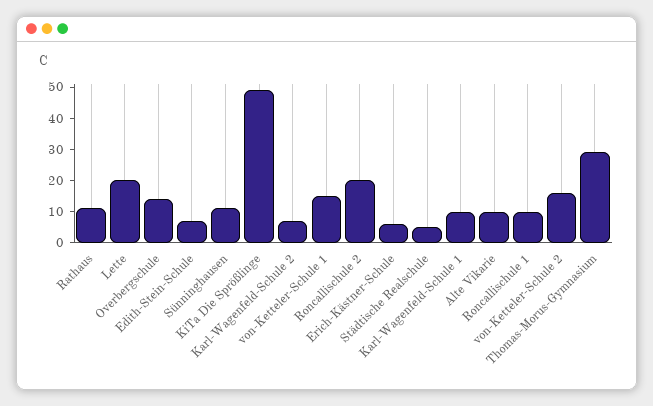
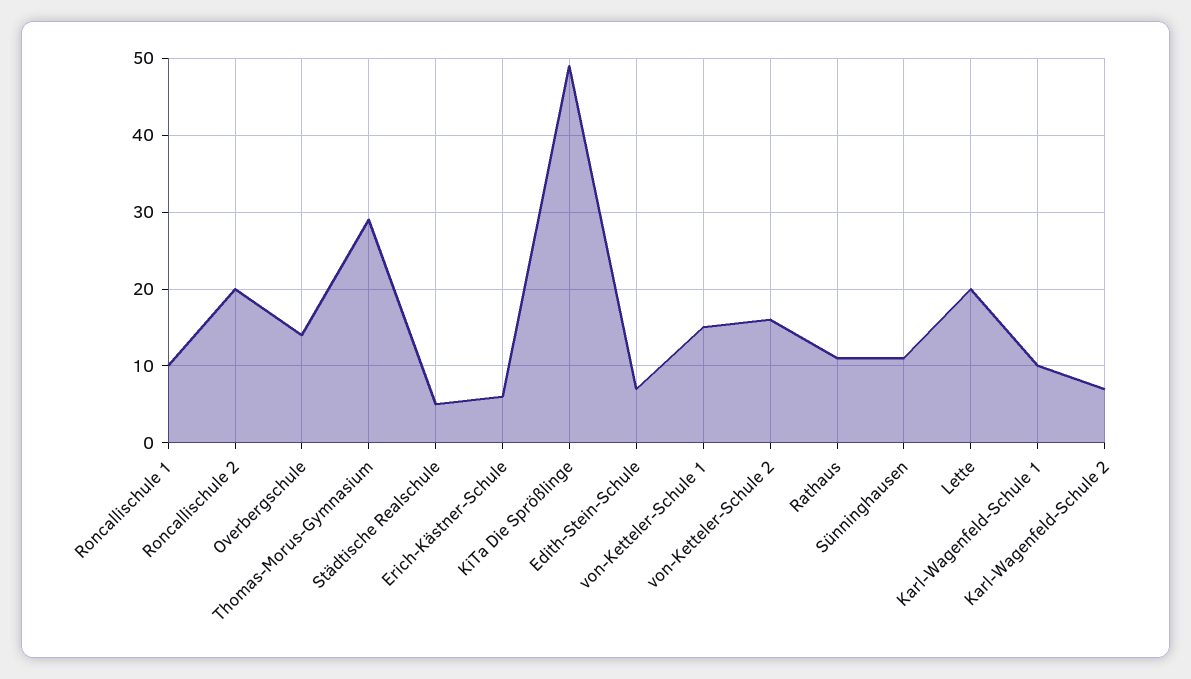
Alte Vikarie: 10 -> none

